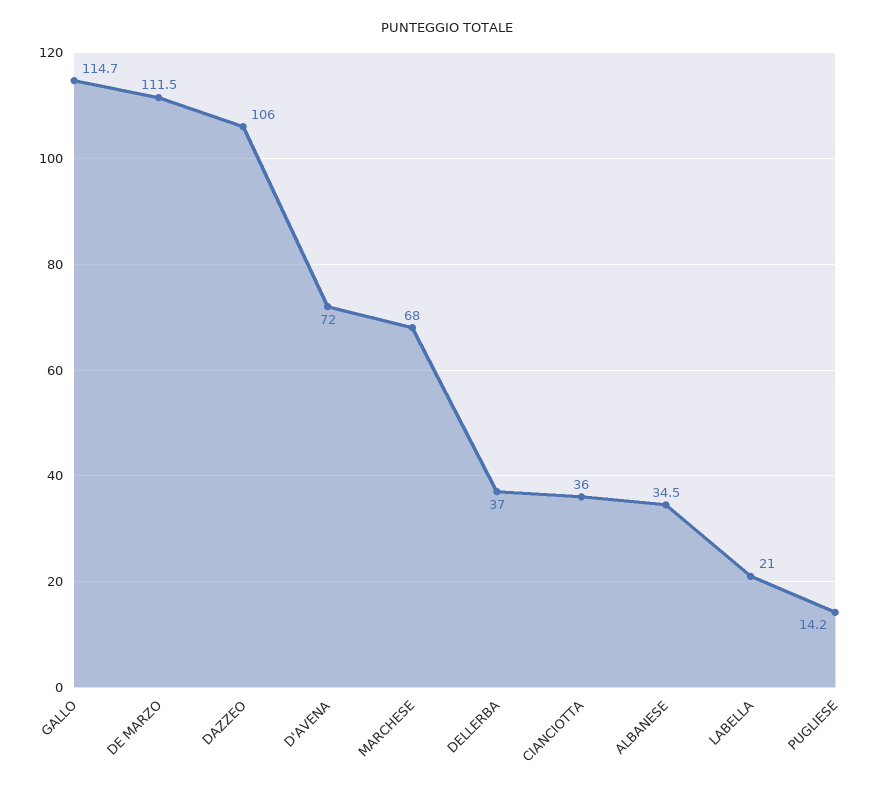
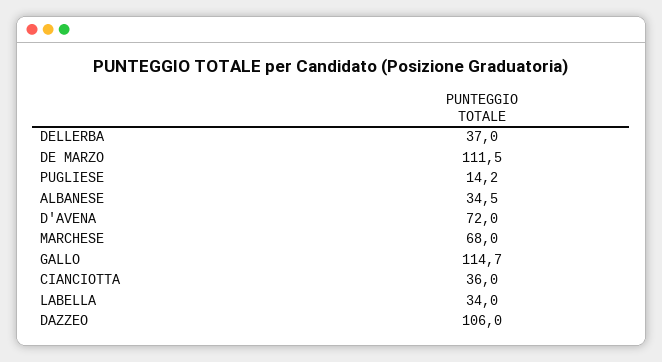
LABELLA: 21 -> 34

